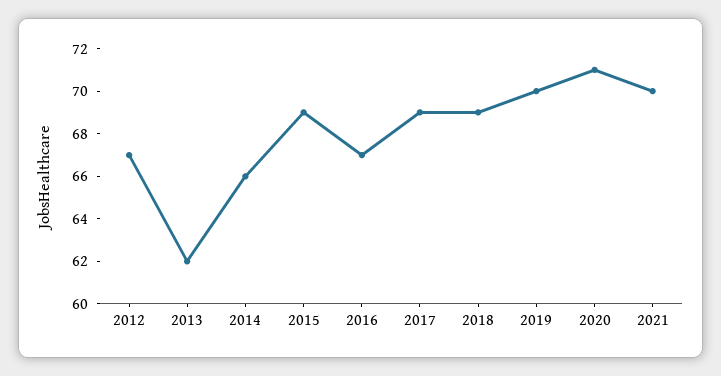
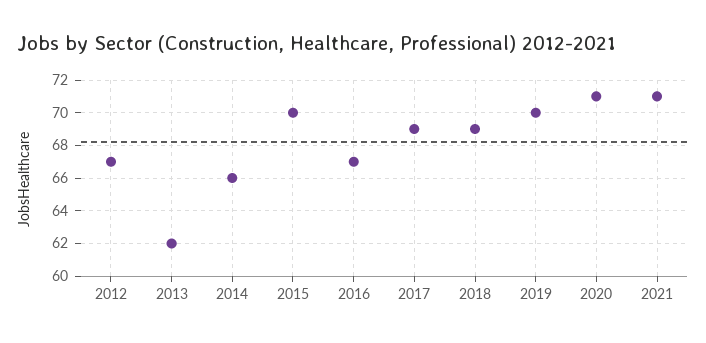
2015: 69 -> 70
2021: 70 -> 71

